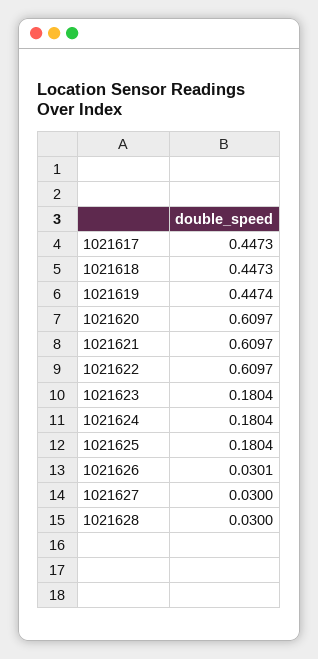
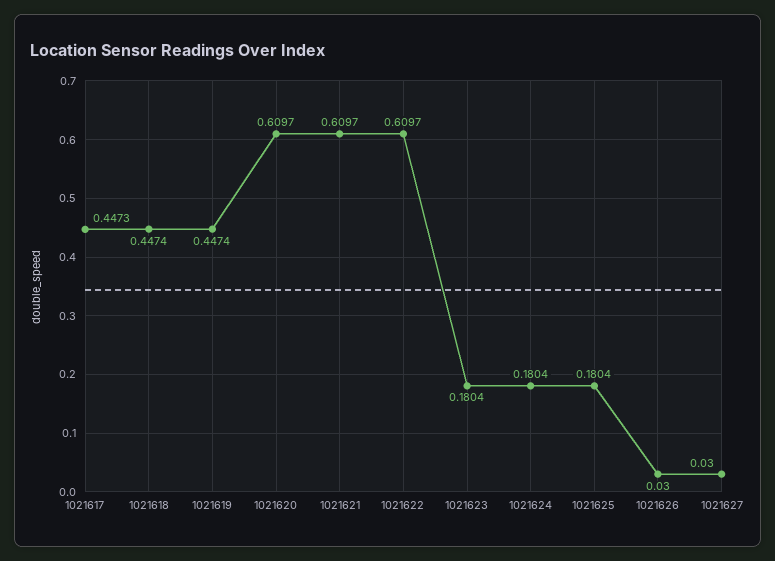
1021618: 0.4473 -> 0.4474
1021626: 0.0301 -> 0.03
1021628: 0.03 -> none

